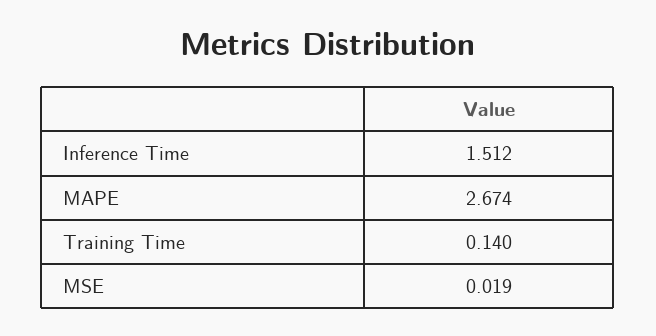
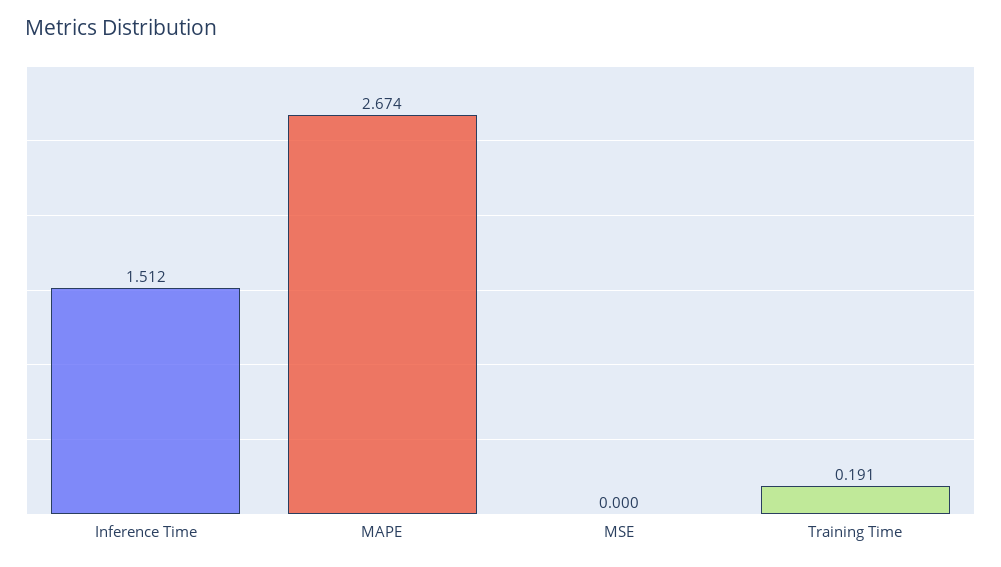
Training Time: 0.14 -> 0.191
MSE: 0.019 -> 0

